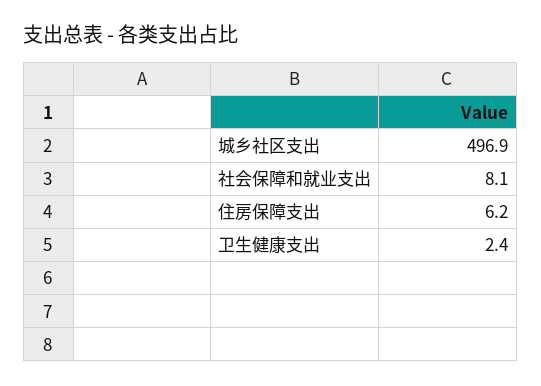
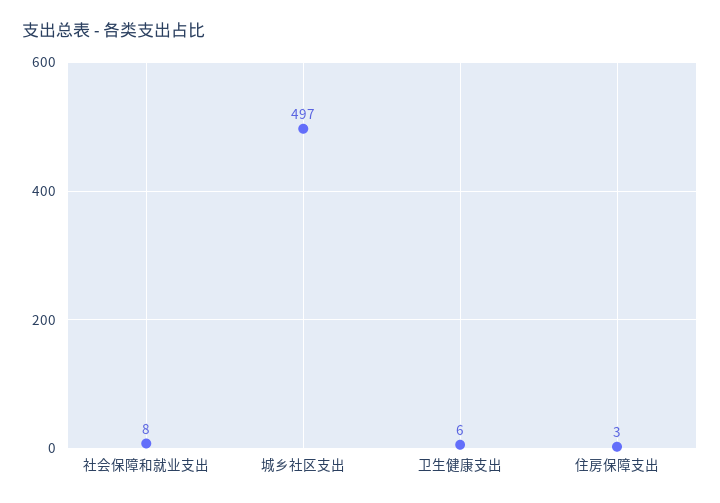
住房保障支出: 6.2 -> 3
卫生健康支出: 2.4 -> 6

